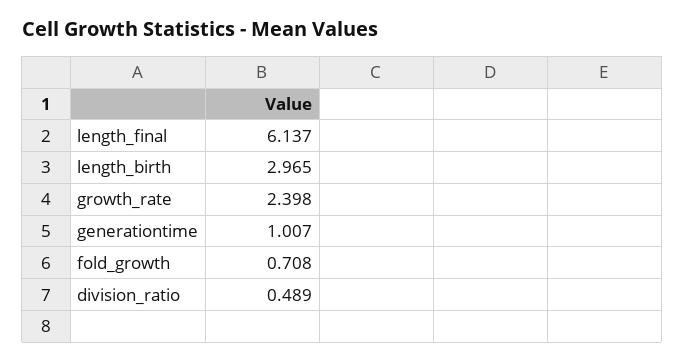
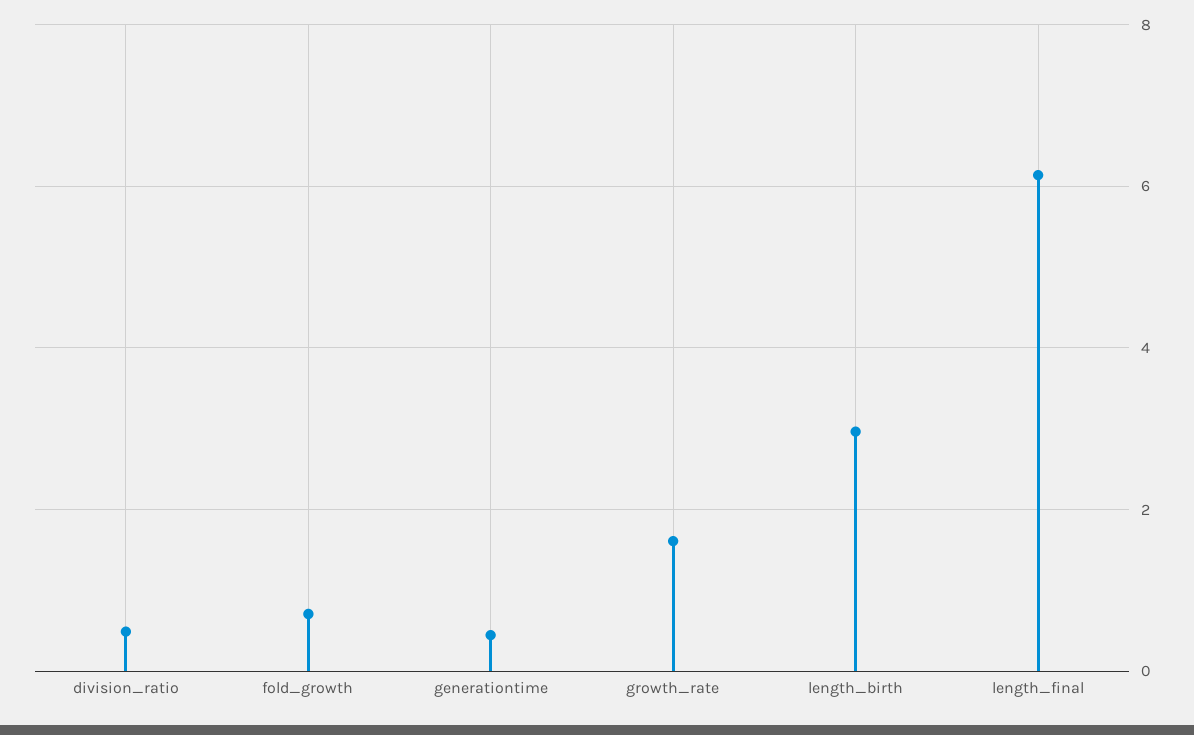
growth_rate: 2.398 -> 1.6
generationtime: 1.007 -> 0.4

